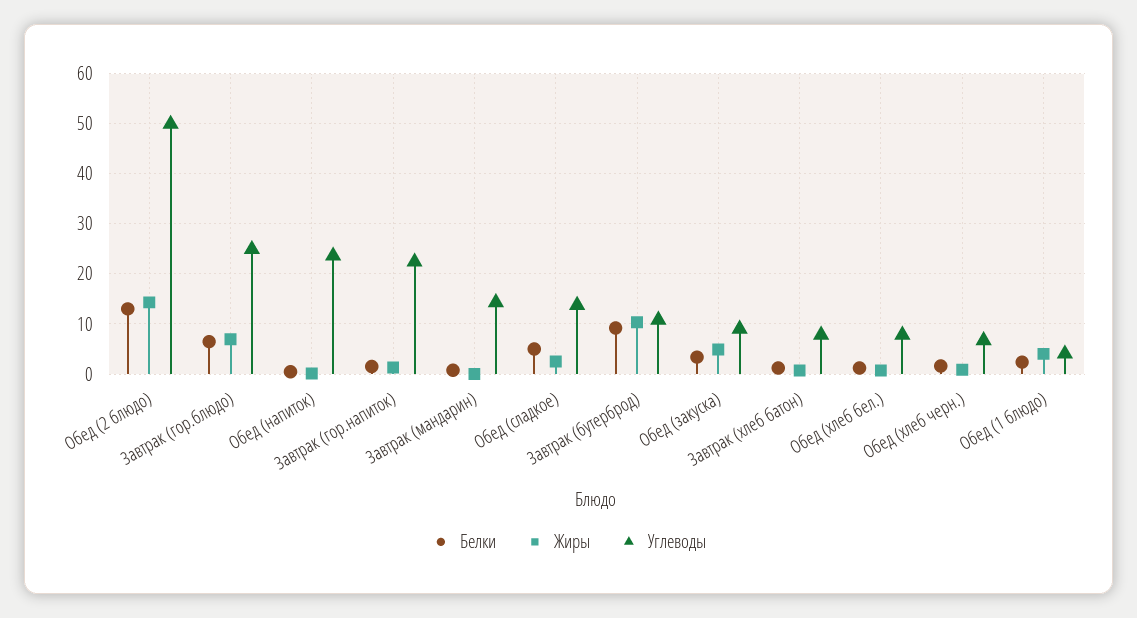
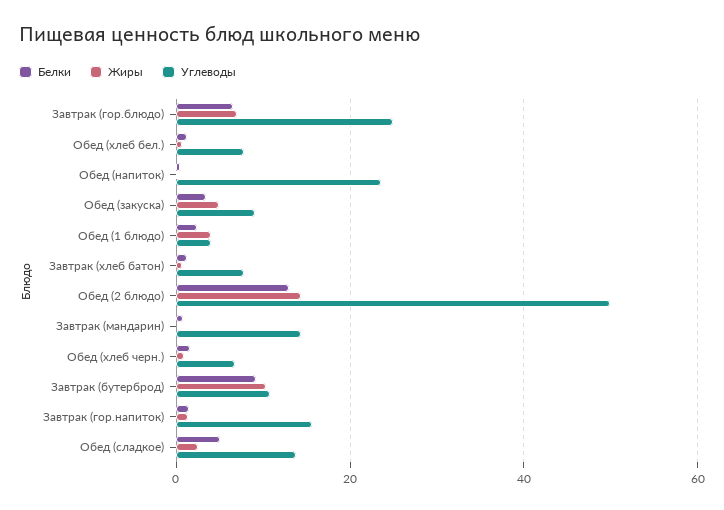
Углеводы, Завтрак (гор.напиток): 22 -> 16

